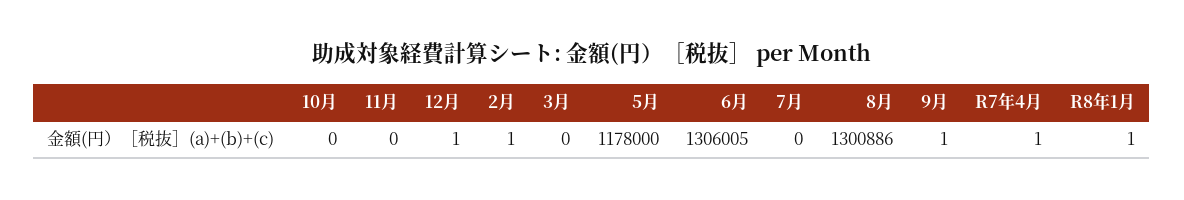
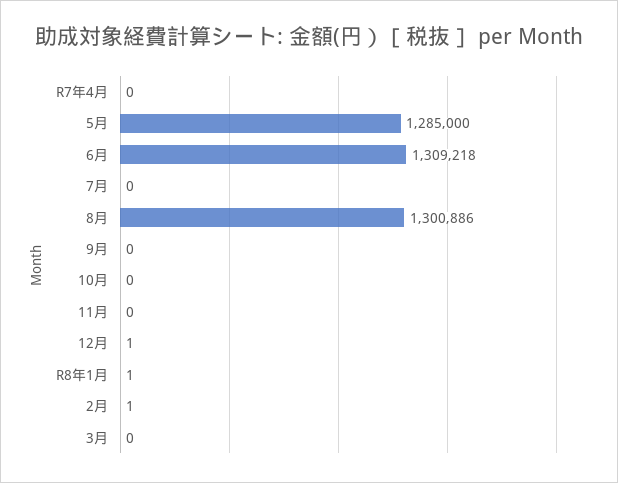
5月: 1178000 -> 1285000
6月: 1306005 -> 1309218
9月: 1 -> 0
R7年4月: 1 -> 0

